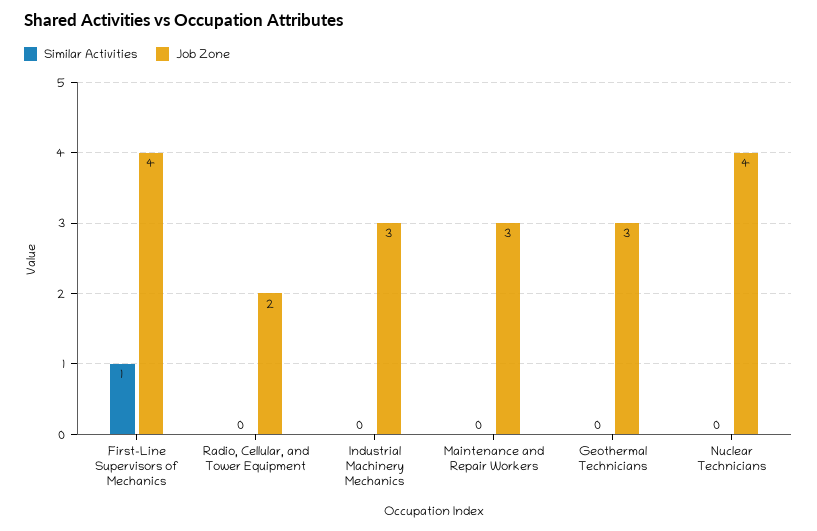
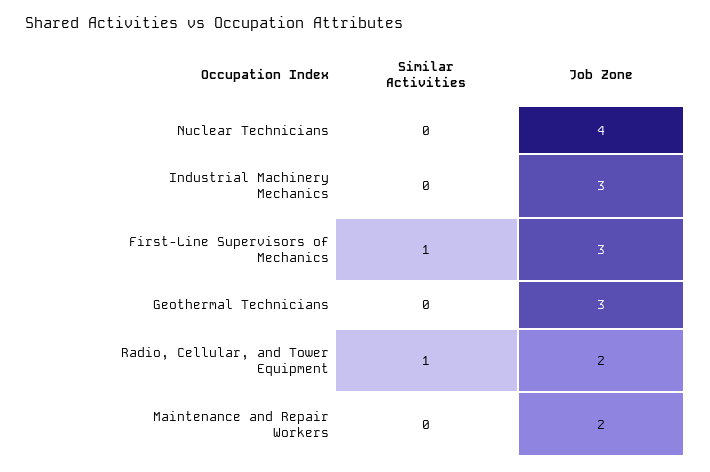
Job Zone, First-Line Supervisors of Mechanics: 4 -> 3
Similar Activities, Radio, Cellular, and Tower Equipment: 0 -> 1
Job Zone, Maintenance and Repair Workers: 3 -> 2

